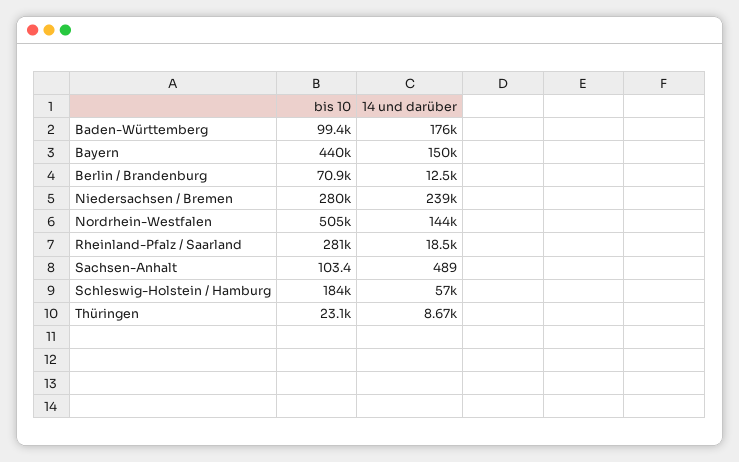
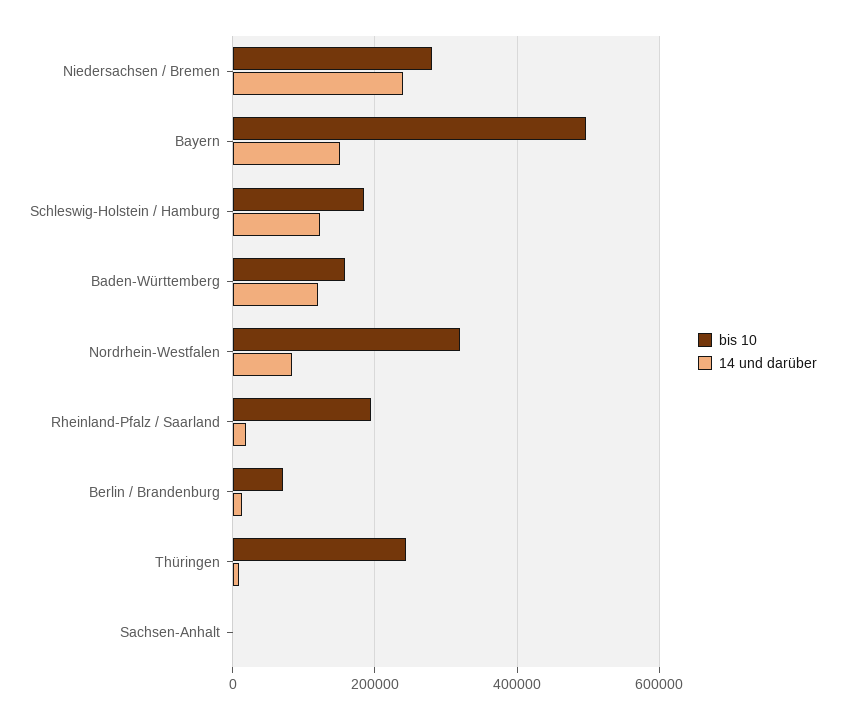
bis 10, Baden-Württemberg: 99400 -> 160000
14 und darüber, Baden-Württemberg: 176000 -> 120000
bis 10, Bayern: 440000 -> 500000
bis 10, Nordrhein-Westfalen: 505000 -> 320000
14 und darüber, Nordrhein-Westfalen: 144000 -> 80000
bis 10, Rheinland-Pfalz / Saarland: 281000 -> 200000
14 und darüber, Schleswig-Holstein / Hamburg: 57000 -> 120000
bis 10, Thüringen: 23100 -> 240000

